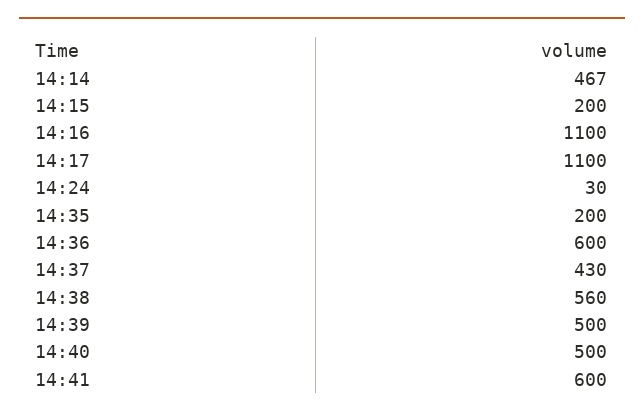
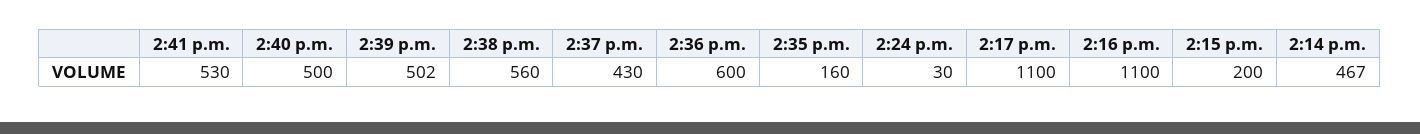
14:35: 200 -> 160
14:39: 500 -> 502
14:41: 600 -> 530

